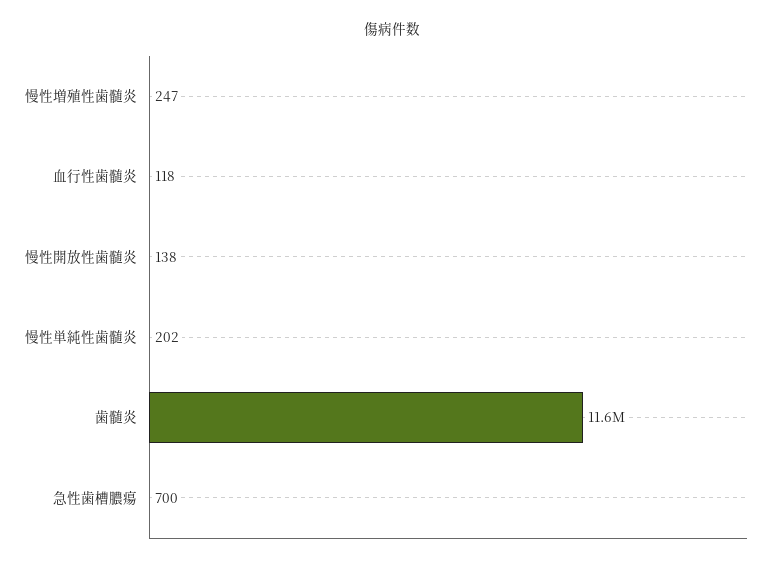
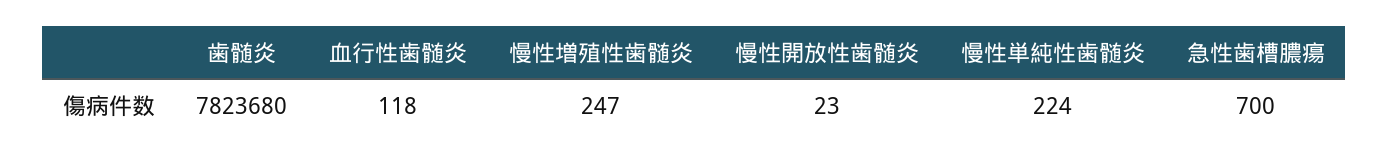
慢性開放性歯髄炎: 138 -> 23
慢性単純性歯髄炎: 202 -> 224
歯髄炎: 11600000 -> 7823680

